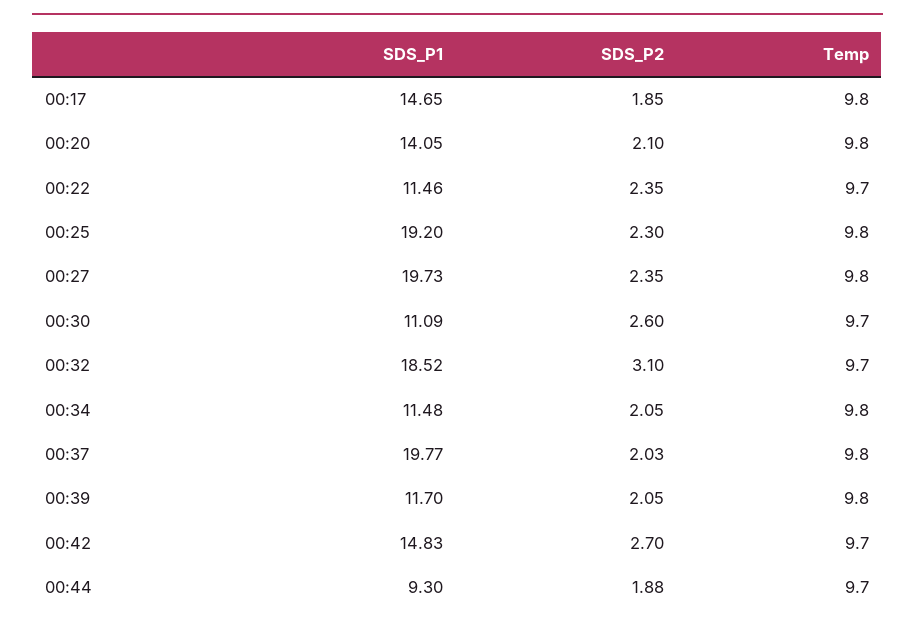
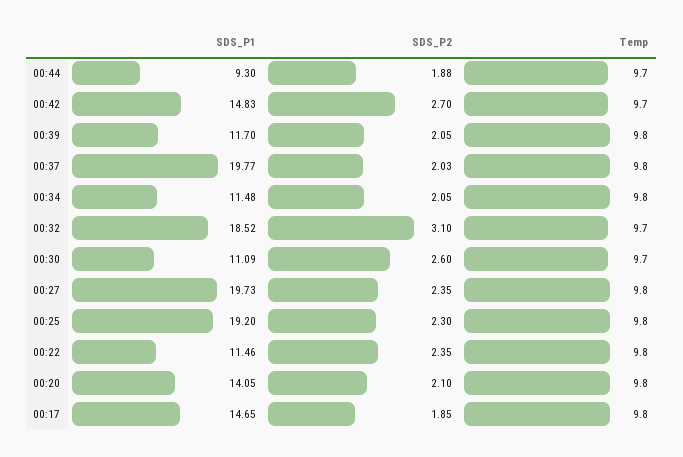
Temp, 00:22: 9.7 -> 9.8

